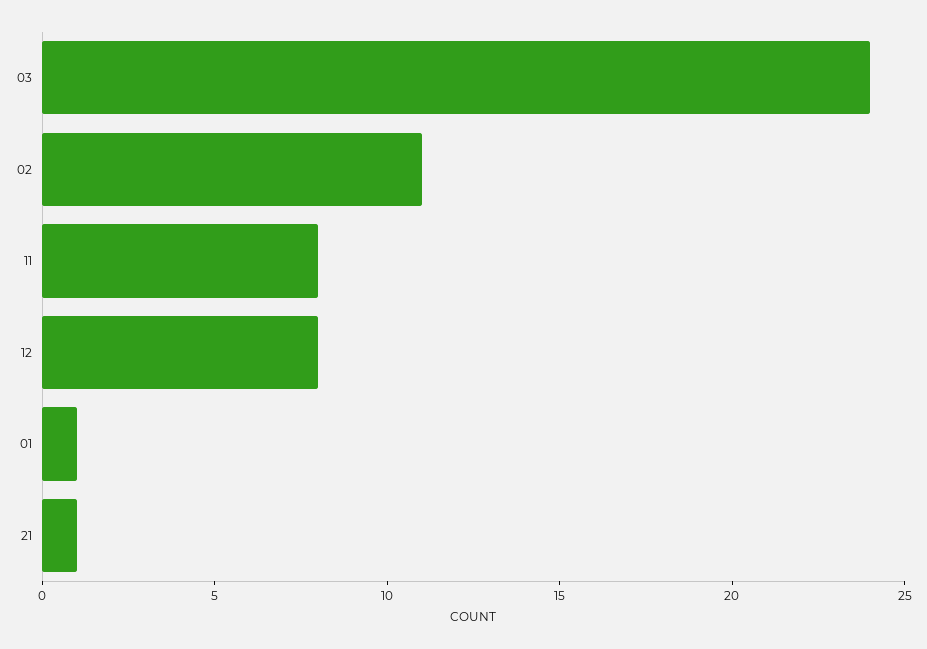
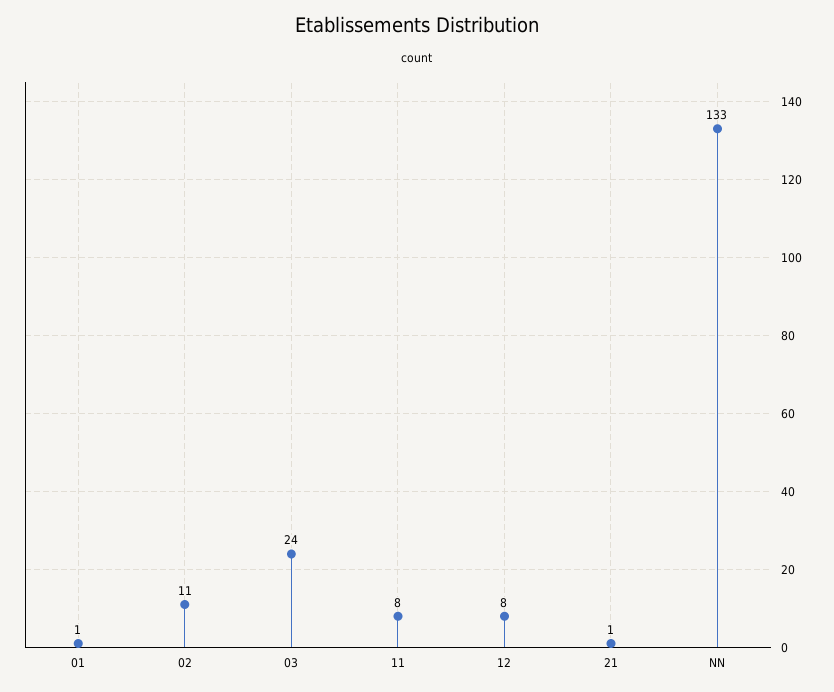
NN: none -> 133

